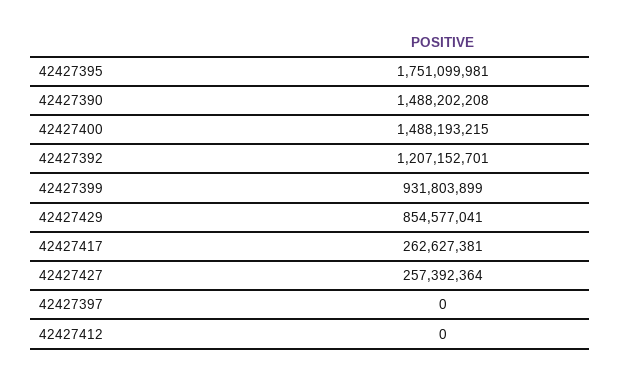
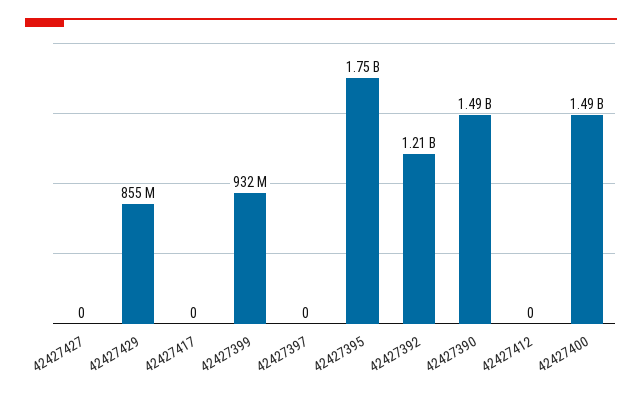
42427417: 262627381 -> 0
42427427: 257392364 -> 0

